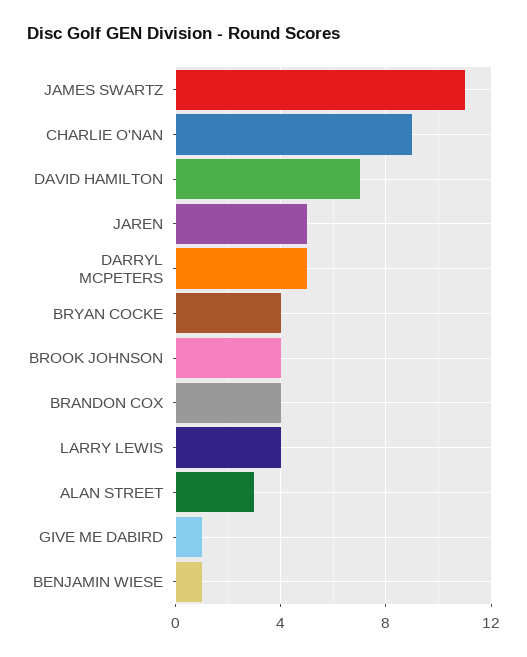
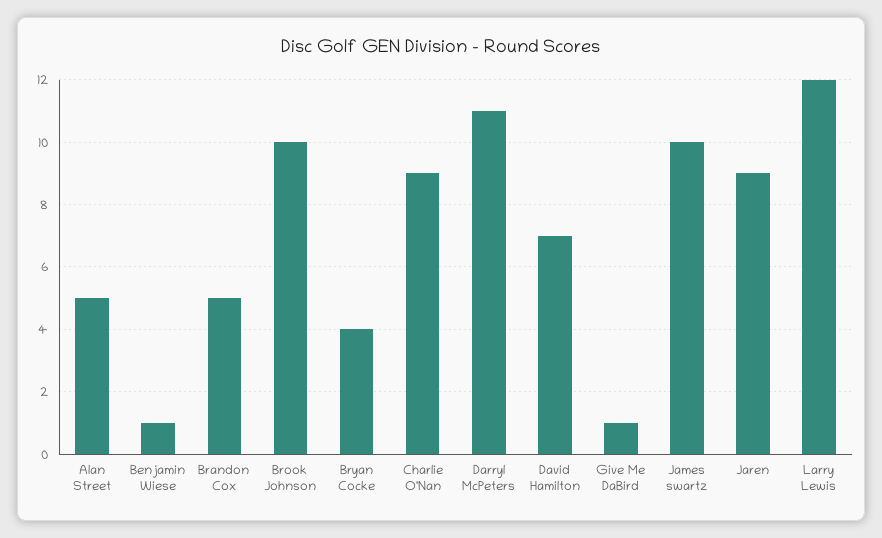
JAMES SWARTZ: 11 -> 10
JAREN: 5 -> 9
DARRYL MCPETERS: 5 -> 11
BROOK JOHNSON: 4 -> 10
BRANDON COX: 4 -> 5
LARRY LEWIS: 4 -> 12
ALAN STREET: 3 -> 5

